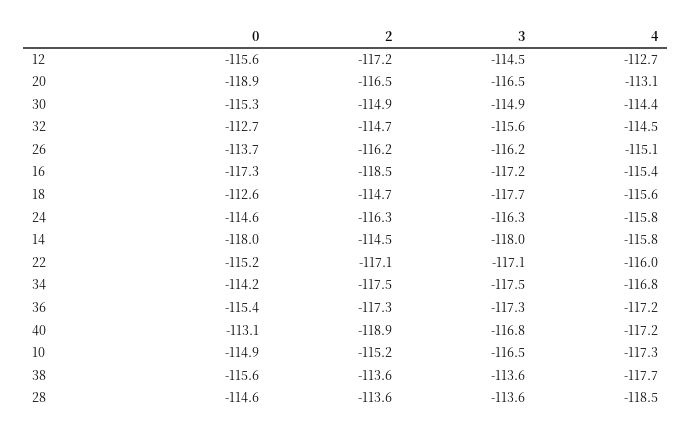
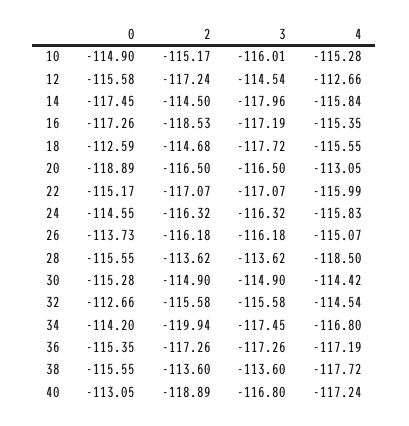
2, 32: -114.7 -> -115.58
0, 14: -118 -> -117.45
2, 34: -117.5 -> -119.94
3, 10: -116.5 -> -116.01
4, 10: -117.3 -> -115.28
0, 28: -114.6 -> -115.55

